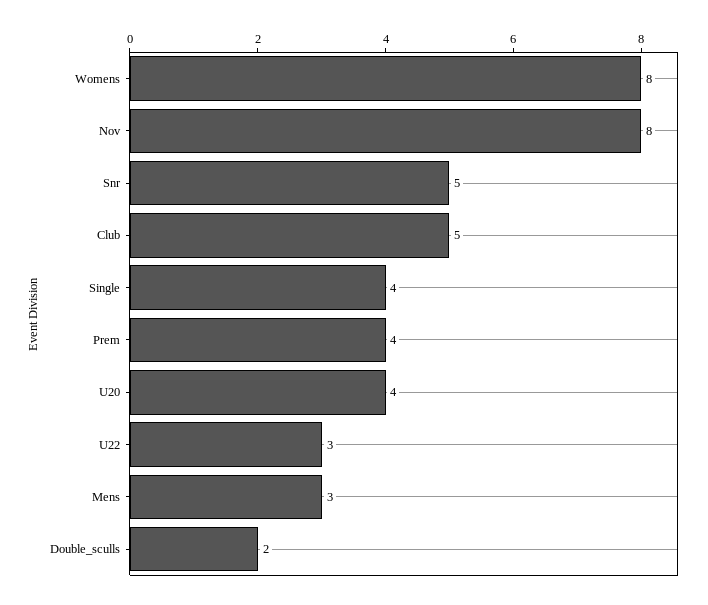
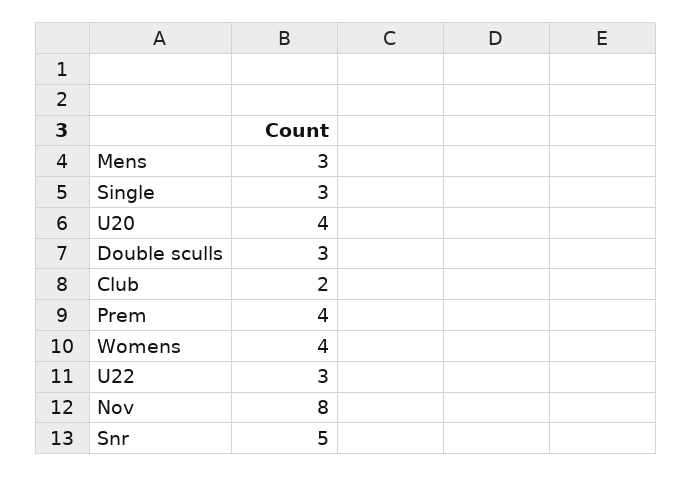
Womens: 8 -> 4
Club: 5 -> 2
Single: 4 -> 3
Double_sculls: 2 -> 3

